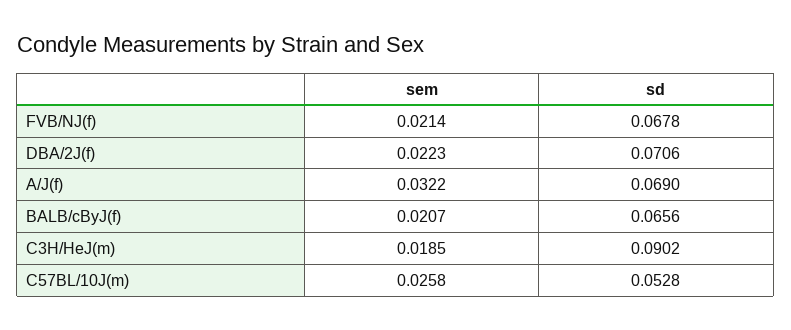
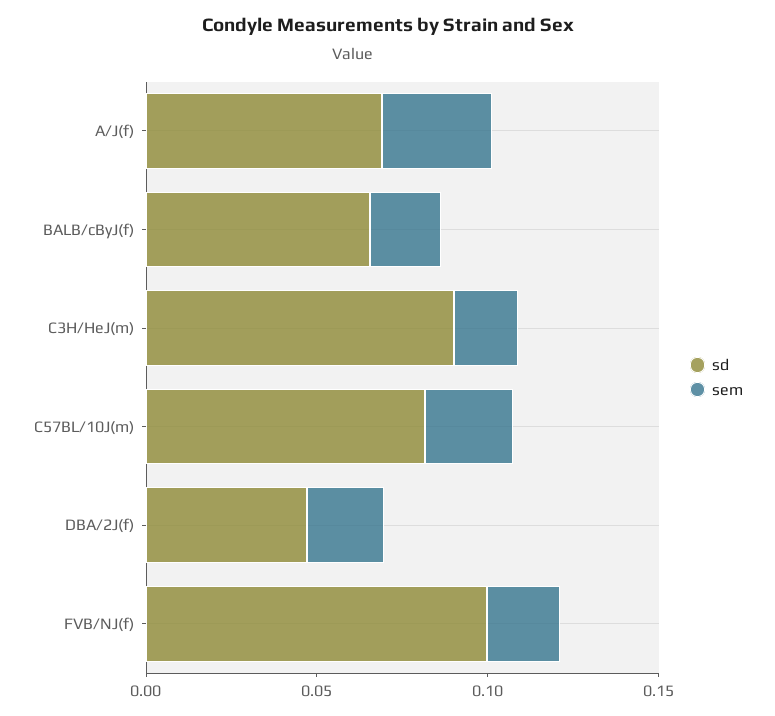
sd, FVB/NJ(f): 0.0678 -> 0.1
sd, DBA/2J(f): 0.0706 -> 0.05
sd, C57BL/10J(m): 0.0528 -> 0.08

